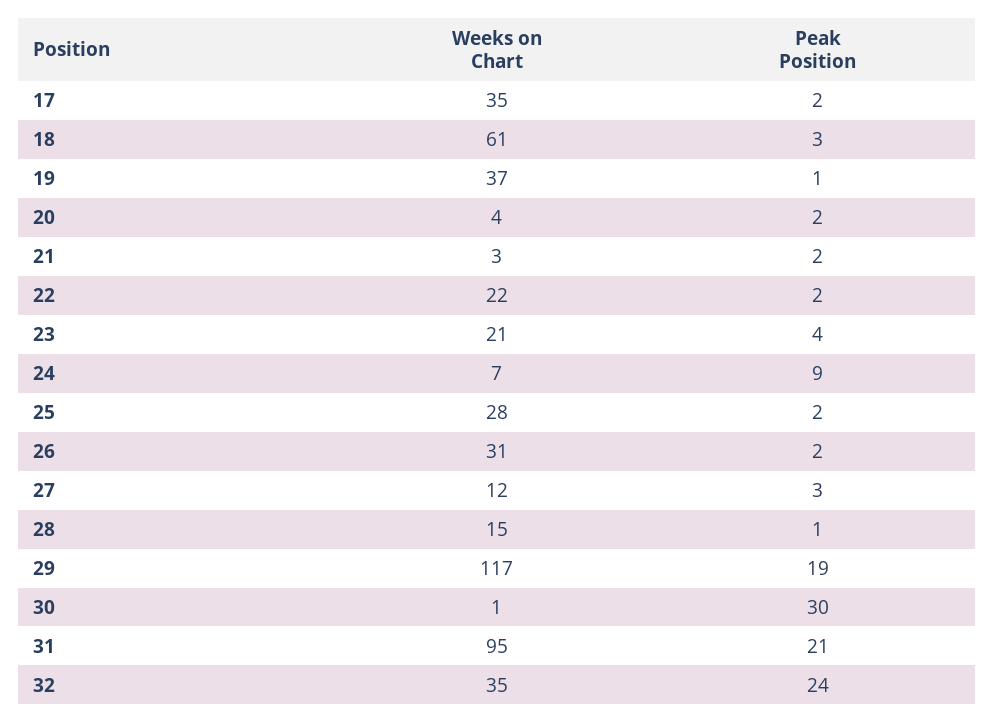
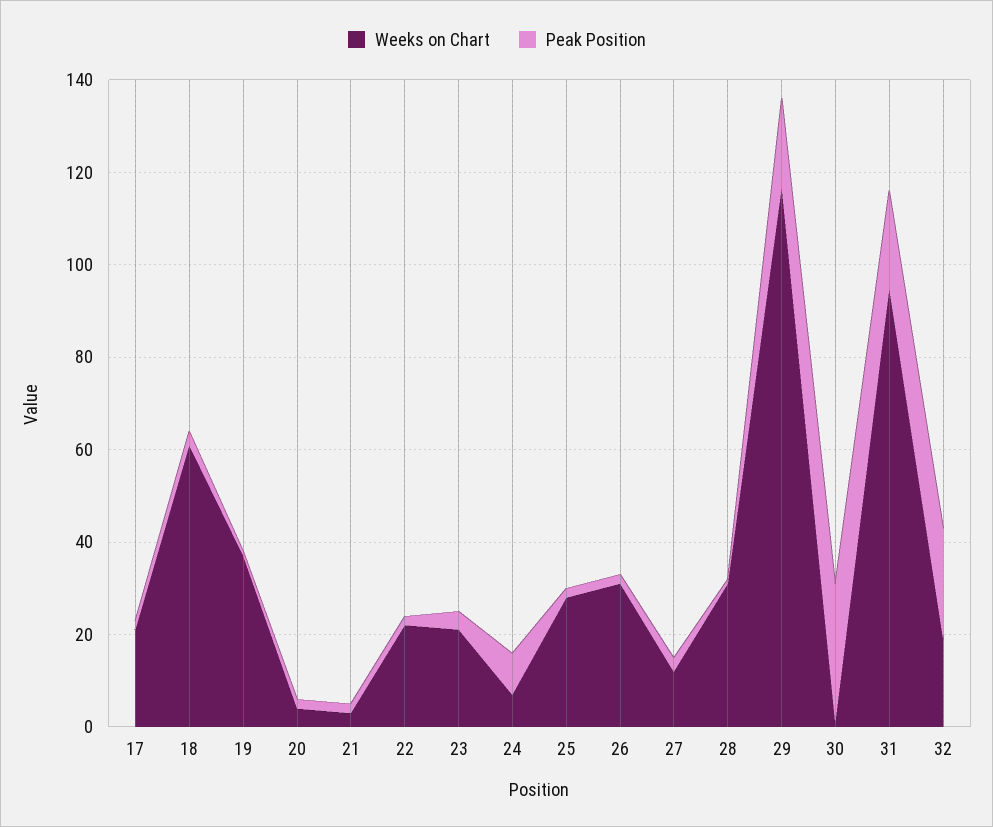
Weeks on Chart, 17: 35 -> 20
Weeks on Chart, 28: 15 -> 30
Weeks on Chart, 32: 35 -> 20

